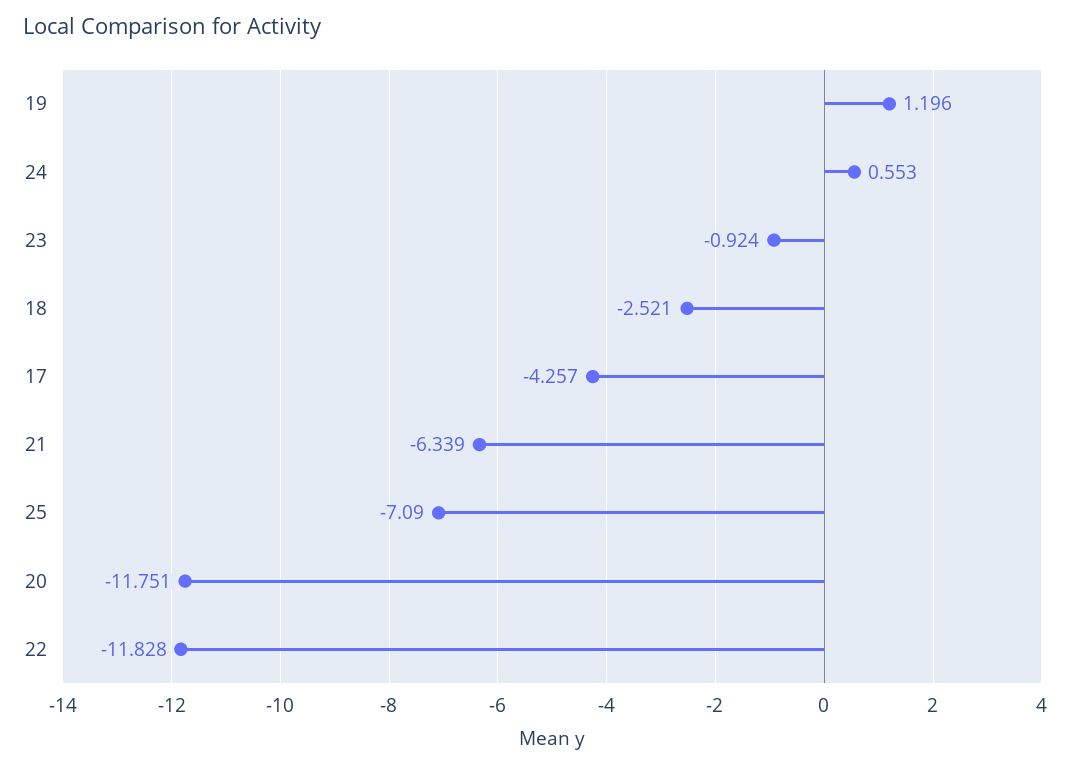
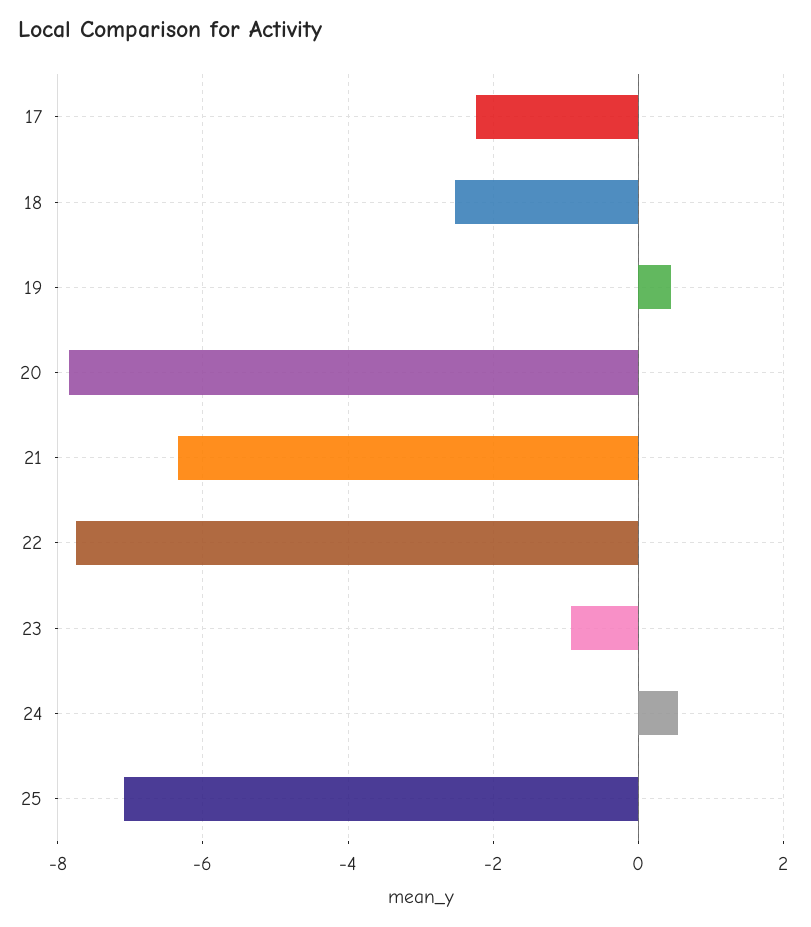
19: 1.196 -> 0.4
17: -4.257 -> -2.2
20: -11.751 -> -7.8
22: -11.828 -> -7.8

